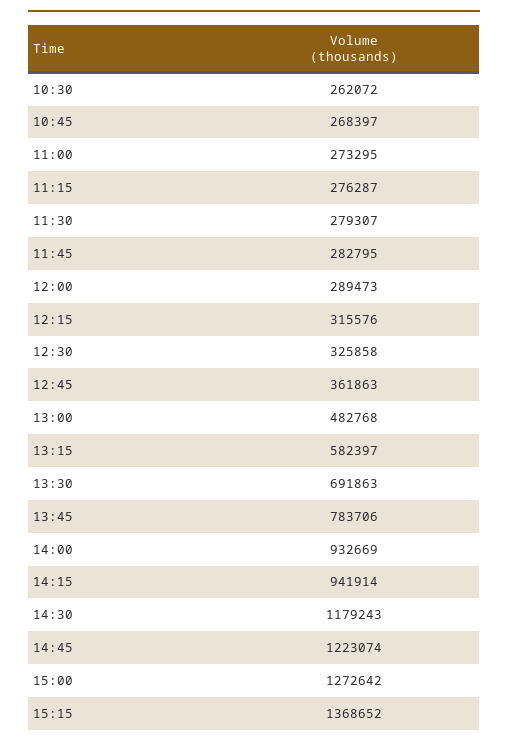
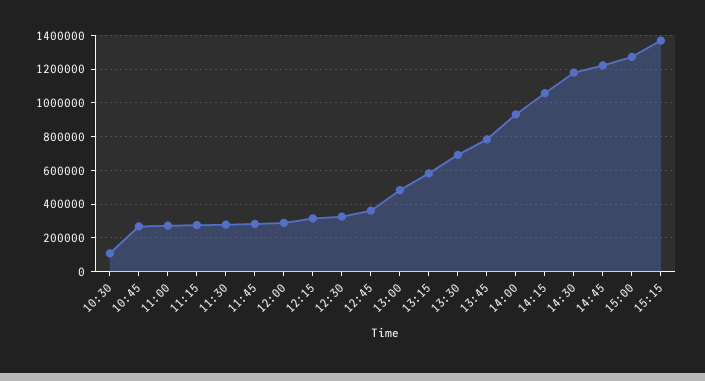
10:30: 262072 -> 100000
14:15: 941914 -> 1050000

